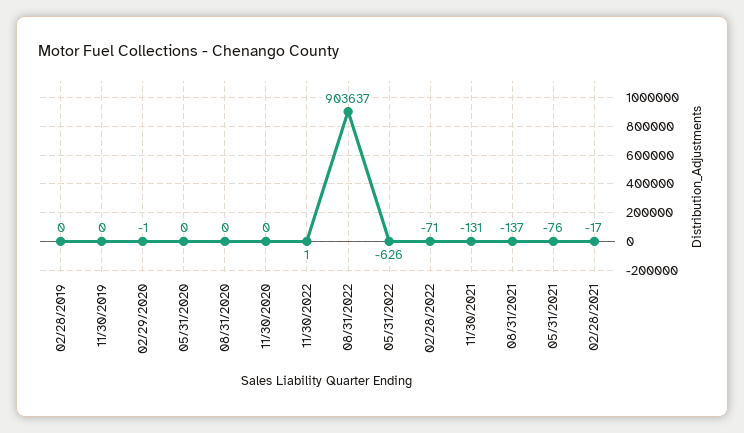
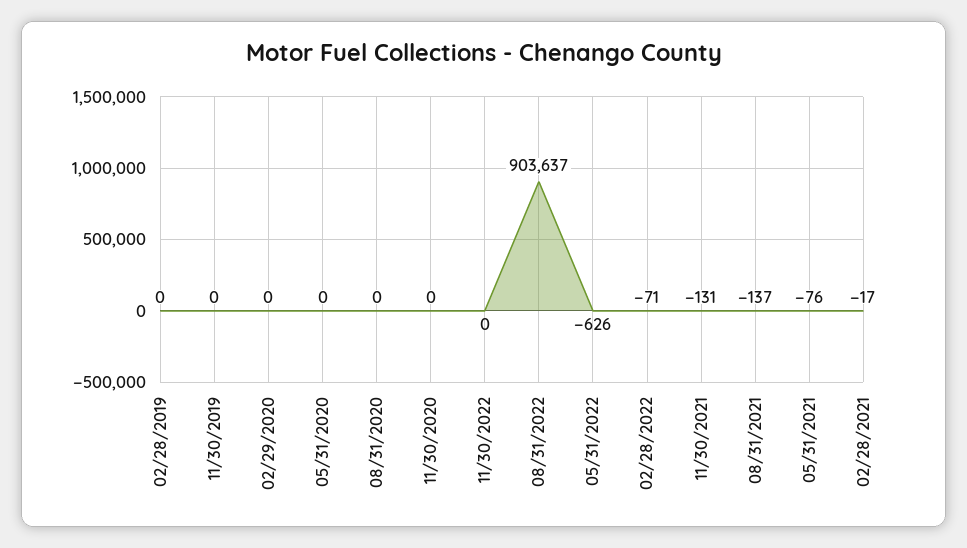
02/29/2020: -1 -> 0
11/30/2022: 1 -> 0

